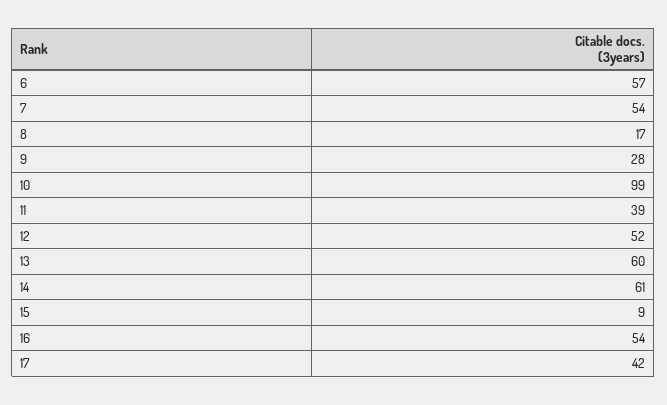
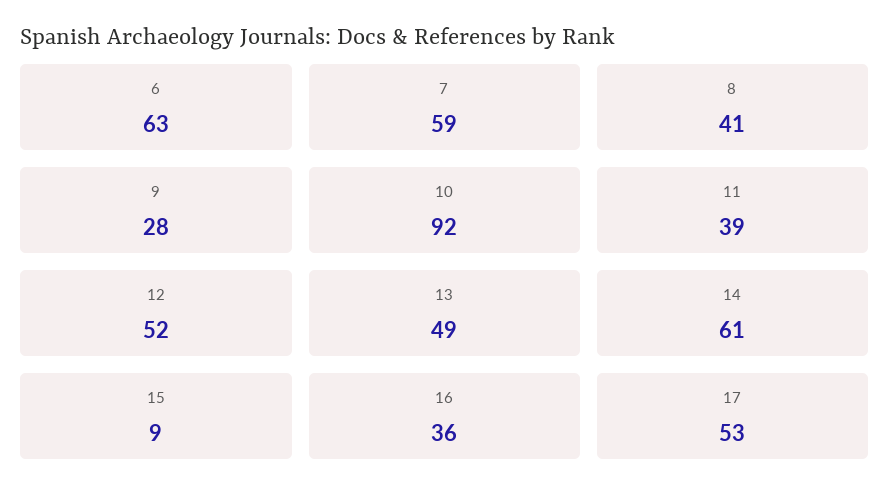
6: 57 -> 63
7: 54 -> 59
8: 17 -> 41
10: 99 -> 92
13: 60 -> 49
16: 54 -> 36
17: 42 -> 53

